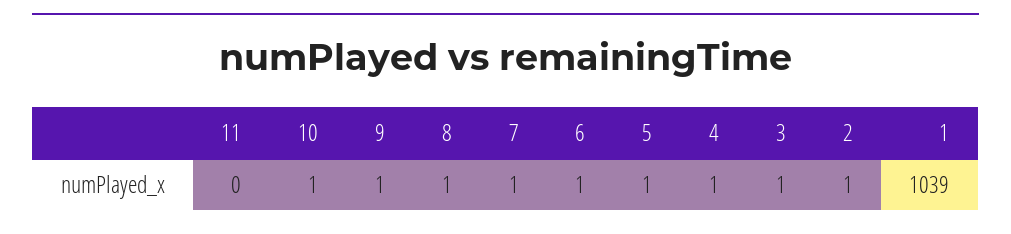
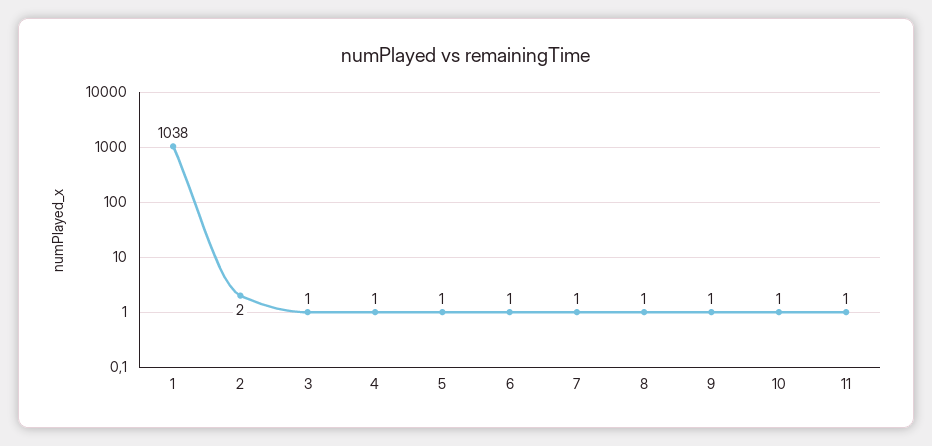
11: 0 -> 1
2: 1 -> 2
1: 1039 -> 1038

